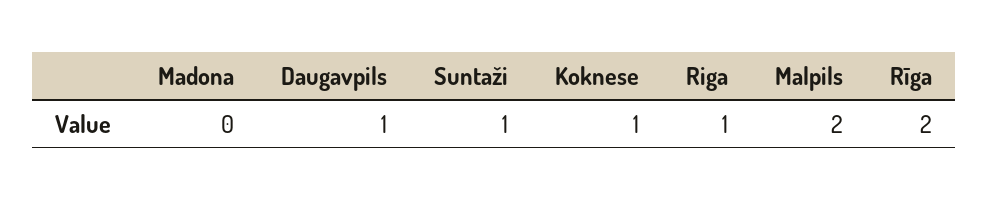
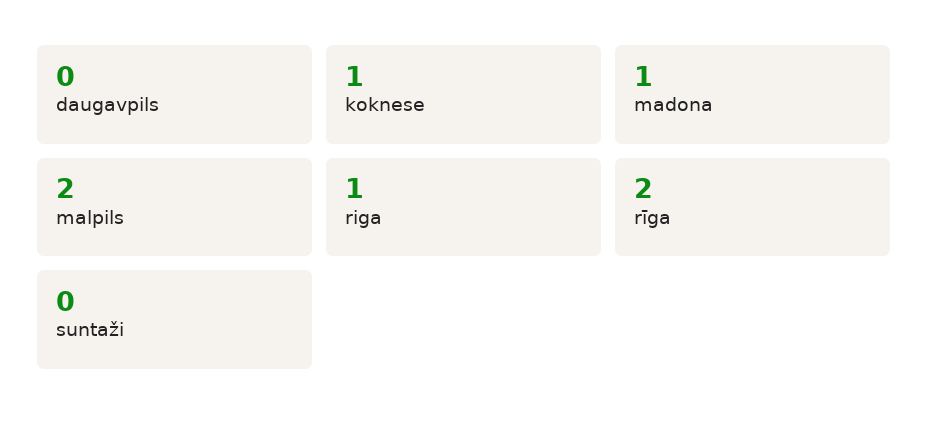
Madona: 0 -> 1
Daugavpils: 1 -> 0
Suntaži: 1 -> 0

